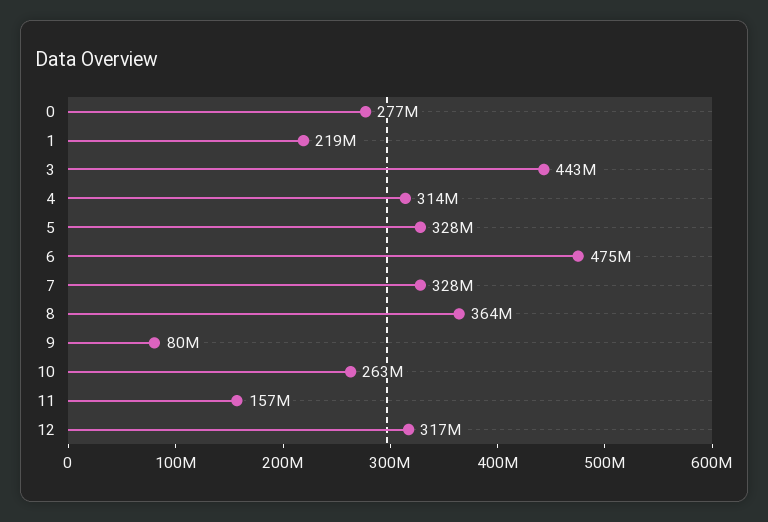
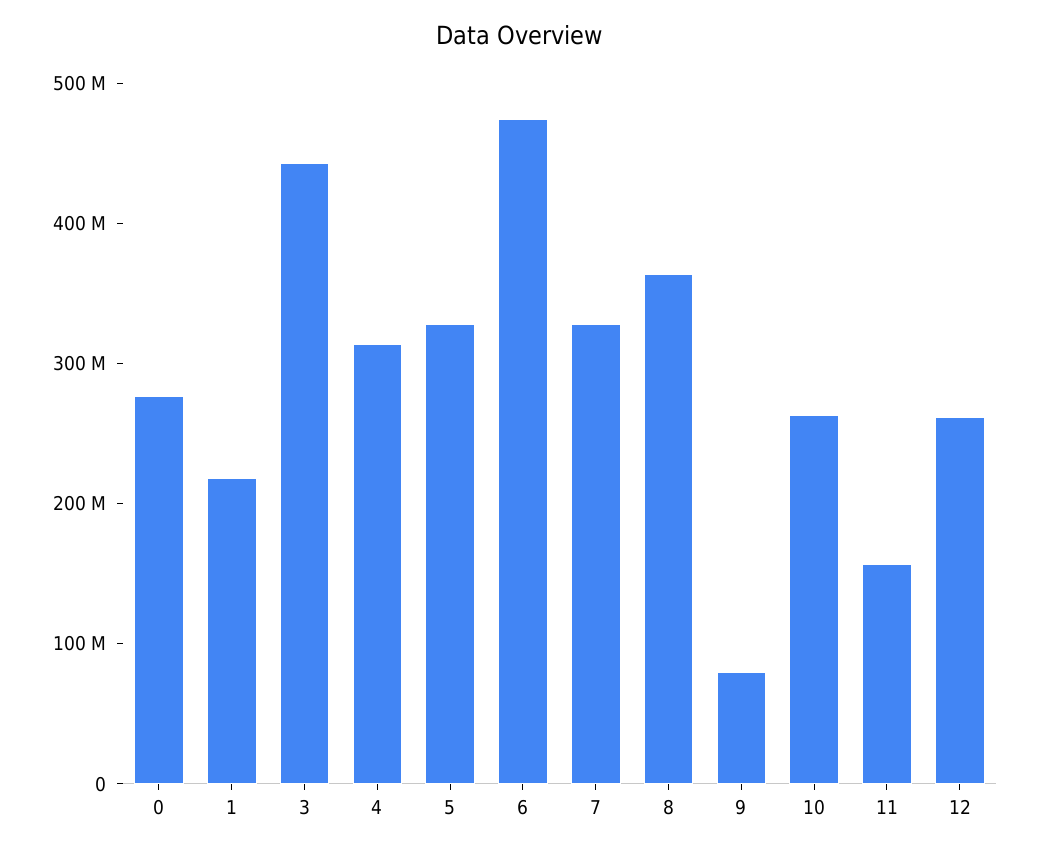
12: 317000000 -> 260000000

